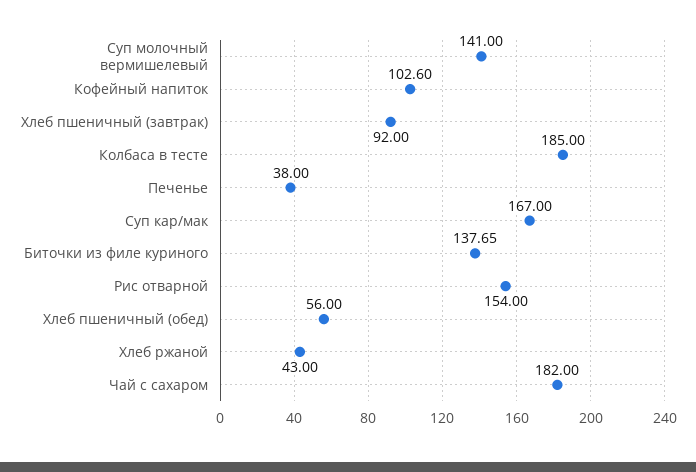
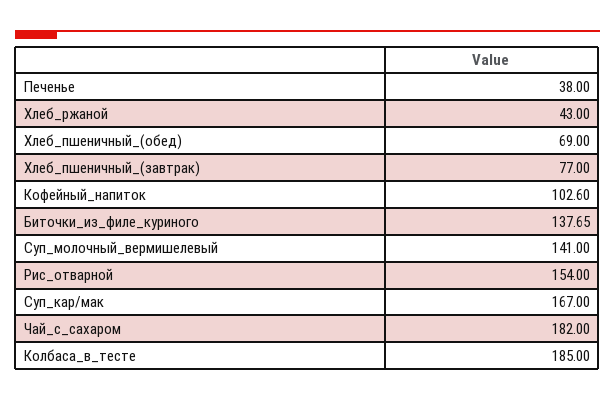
Хлеб пшеничный (завтрак): 92 -> 77
Хлеб пшеничный (обед): 56 -> 69

